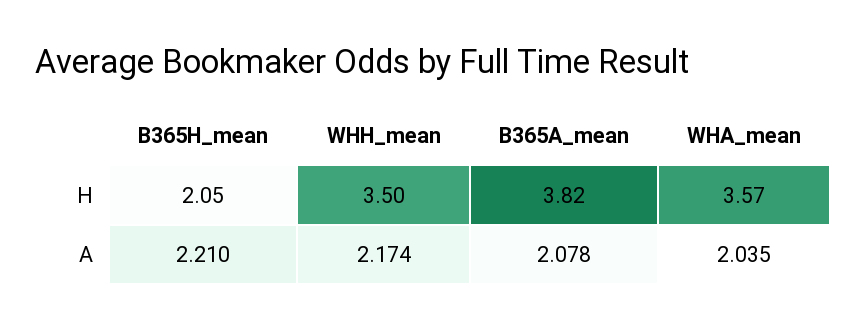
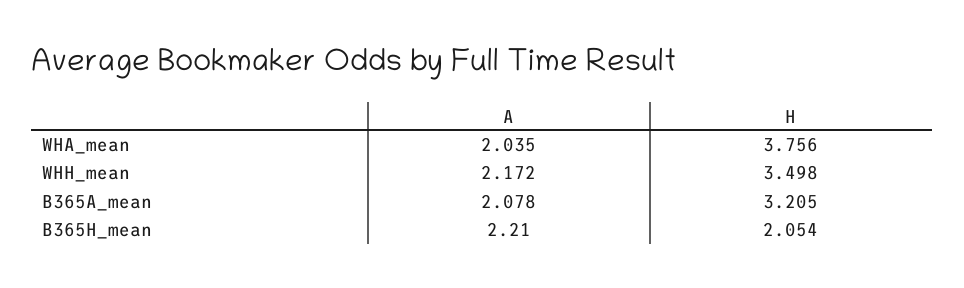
B365A_mean, H: 3.82 -> 3.205
WHA_mean, H: 3.57 -> 3.756
WHH_mean, A: 2.174 -> 2.172

